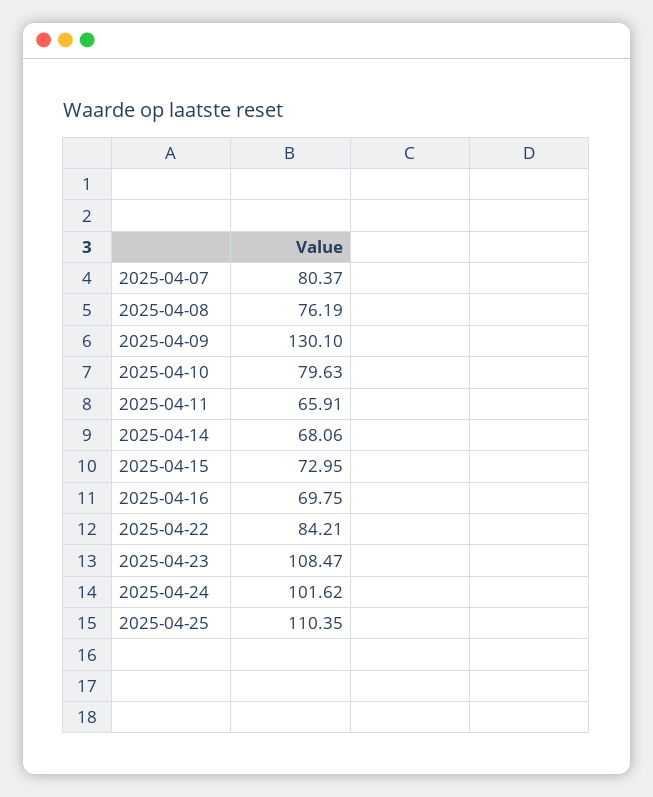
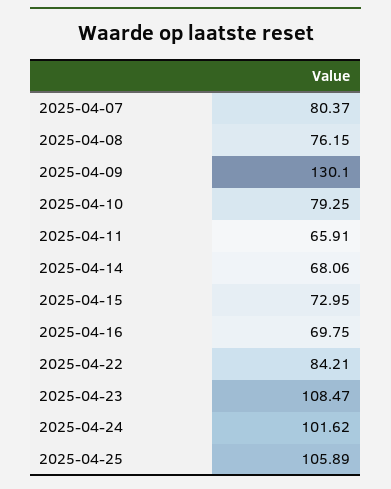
2025-04-08: 76.19 -> 76.15
2025-04-10: 79.63 -> 79.25
2025-04-25: 110.35 -> 105.89

